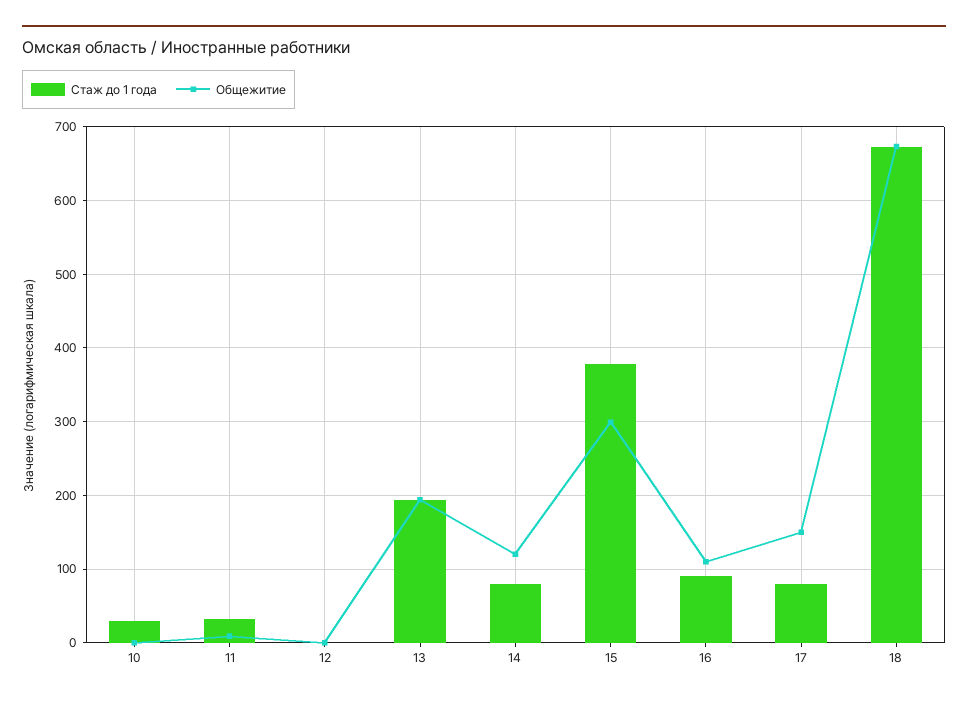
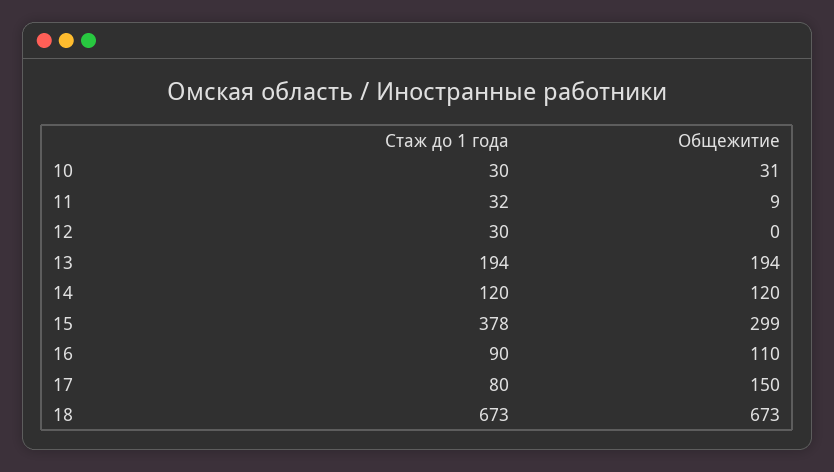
Общежитие, 10: 0 -> 31
Стаж до 1 года, 12: 0 -> 30
Стаж до 1 года, 14: 80 -> 120

